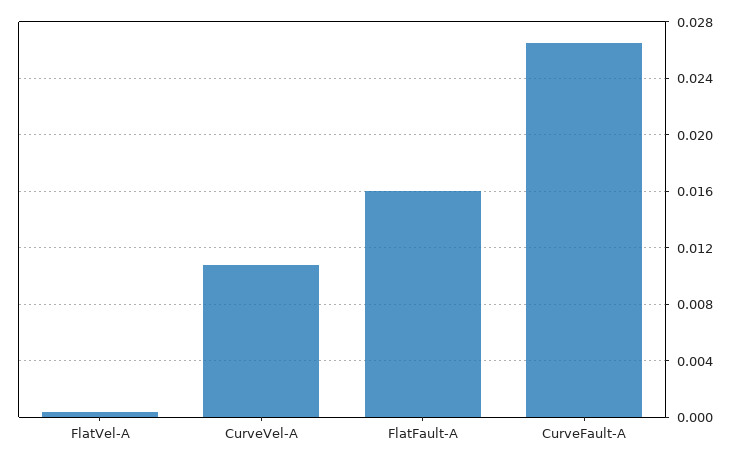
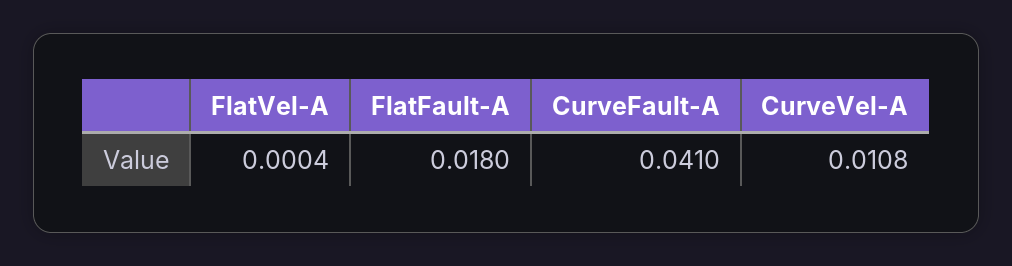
FlatFault-A: 0.016 -> 0.018
CurveFault-A: 0.0265 -> 0.041

